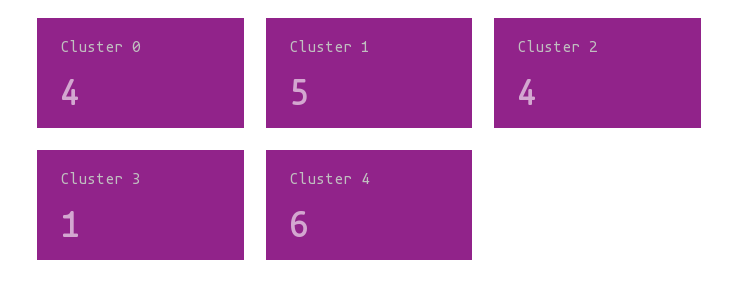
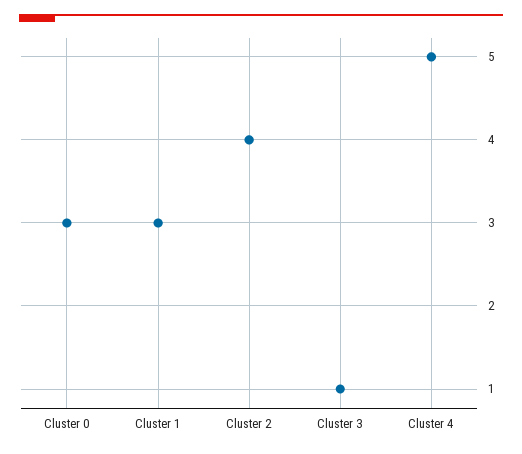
Cluster 0: 4 -> 3
Cluster 1: 5 -> 3
Cluster 4: 6 -> 5

